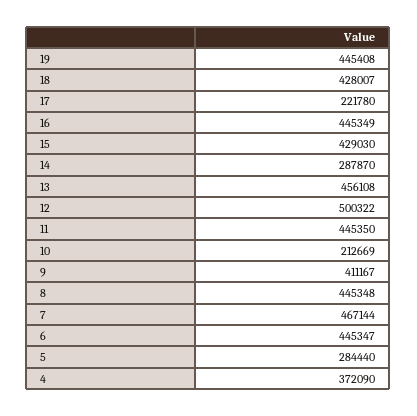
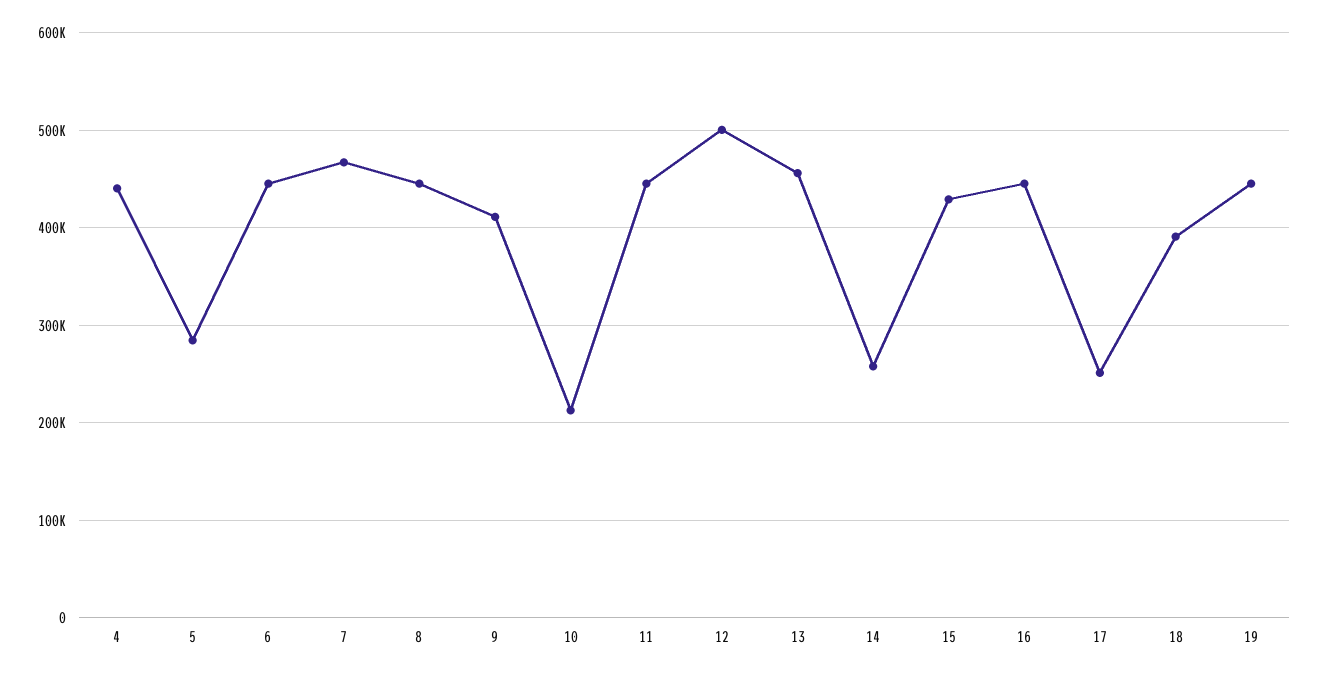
18: 428007 -> 390000
17: 221780 -> 250000
14: 287870 -> 260000
4: 372090 -> 440000

